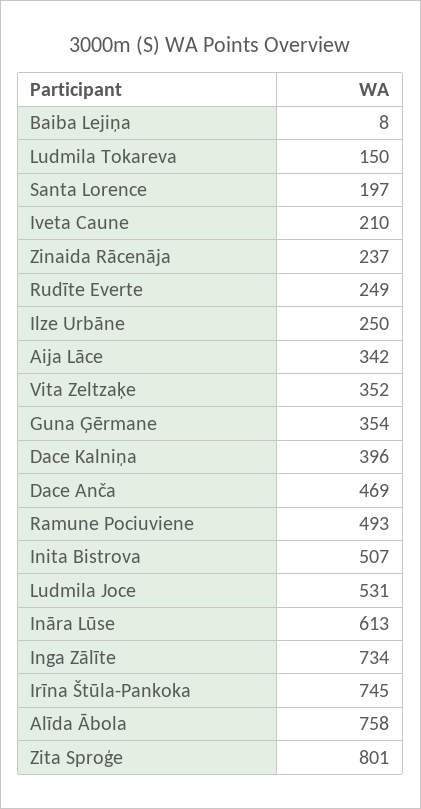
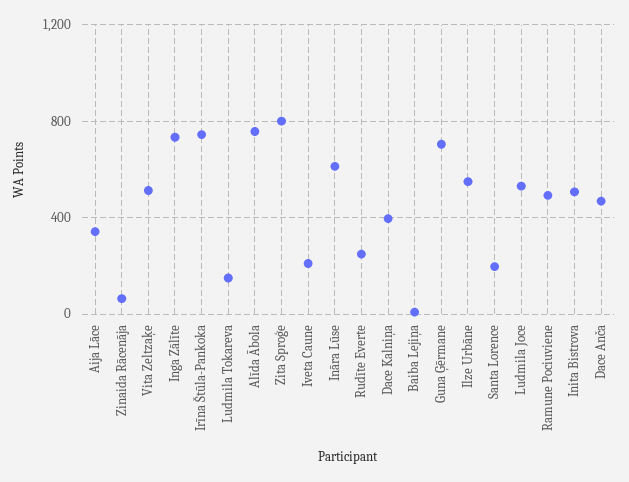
Zinaida Rācenāja: 237 -> 50
Ilze Urbāne: 250 -> 550
Vita Zeltzaķe: 352 -> 500
Guna Ģērmane: 354 -> 700

